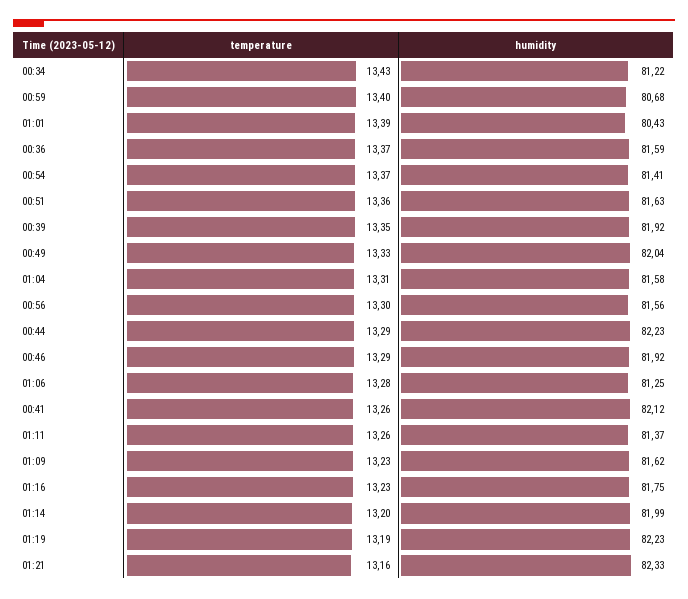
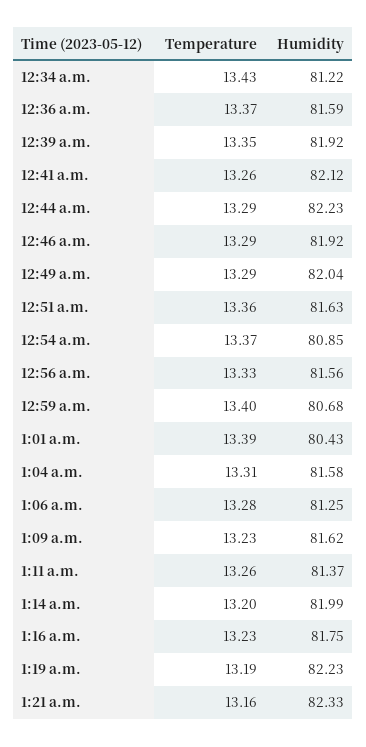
humidity, 00:54: 81.41 -> 80.85
temperature, 00:49: 13.33 -> 13.29
temperature, 00:56: 13.3 -> 13.33

